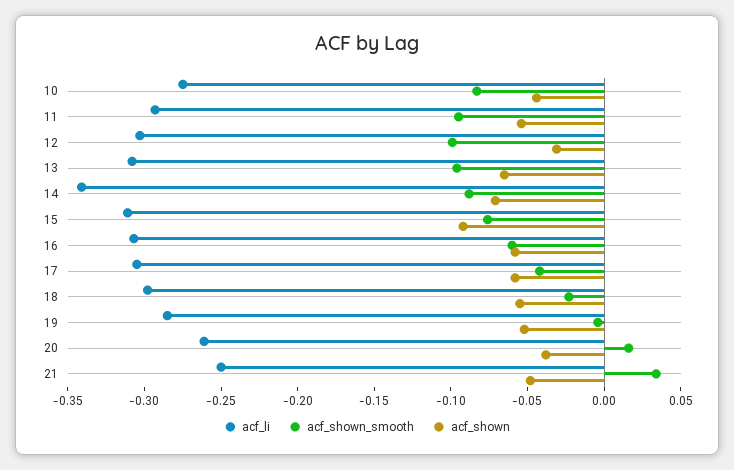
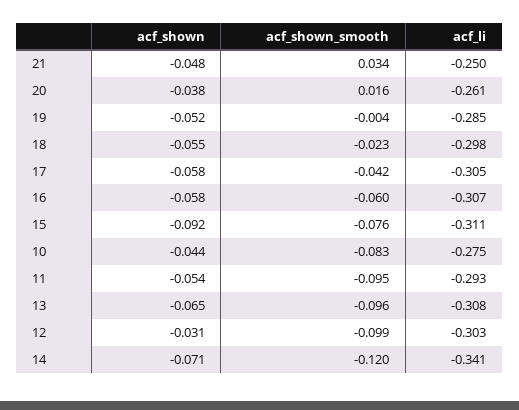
acf_shown_smooth, 14: -0.09 -> -0.12

